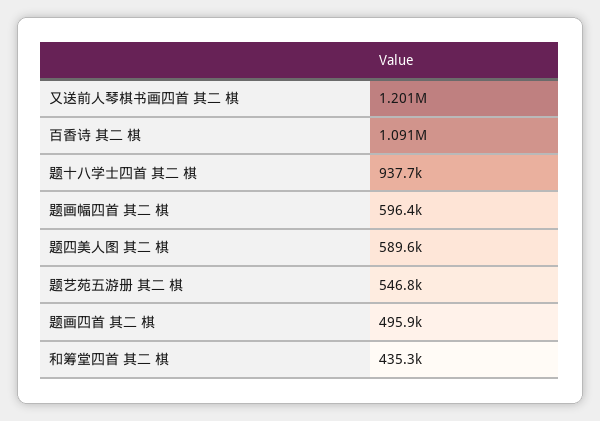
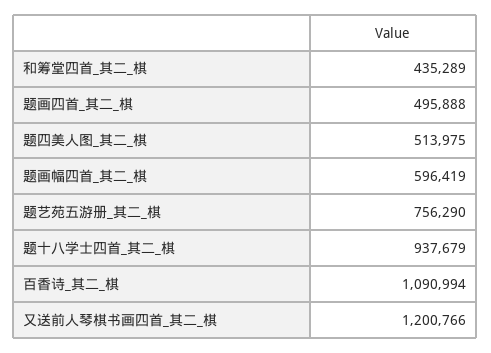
题四美人图 其二 棋: 589600 -> 513975
题艺苑五游册 其二 棋: 546800 -> 756290

